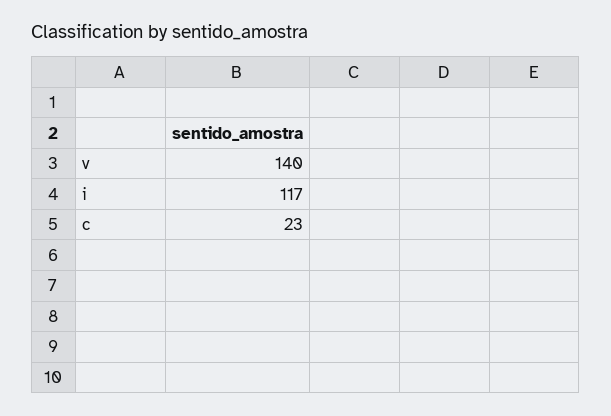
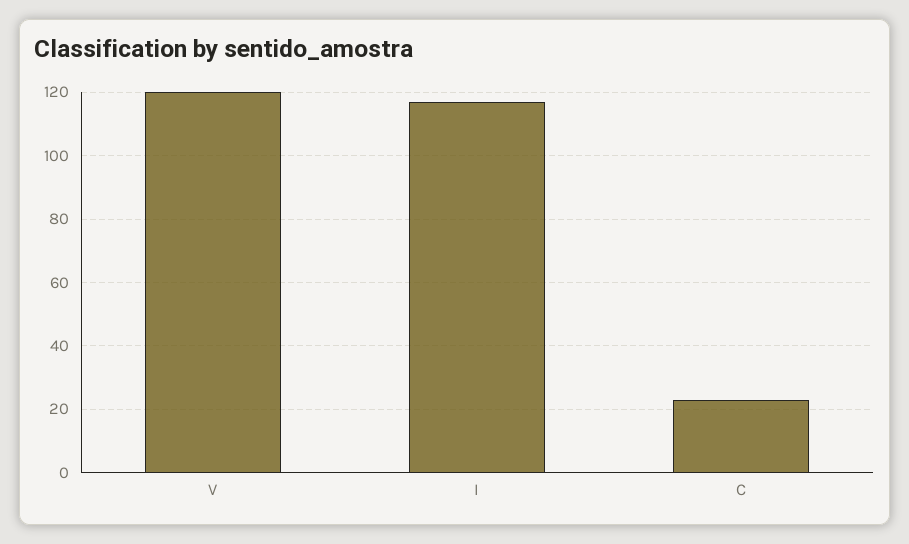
v: 140 -> 120

